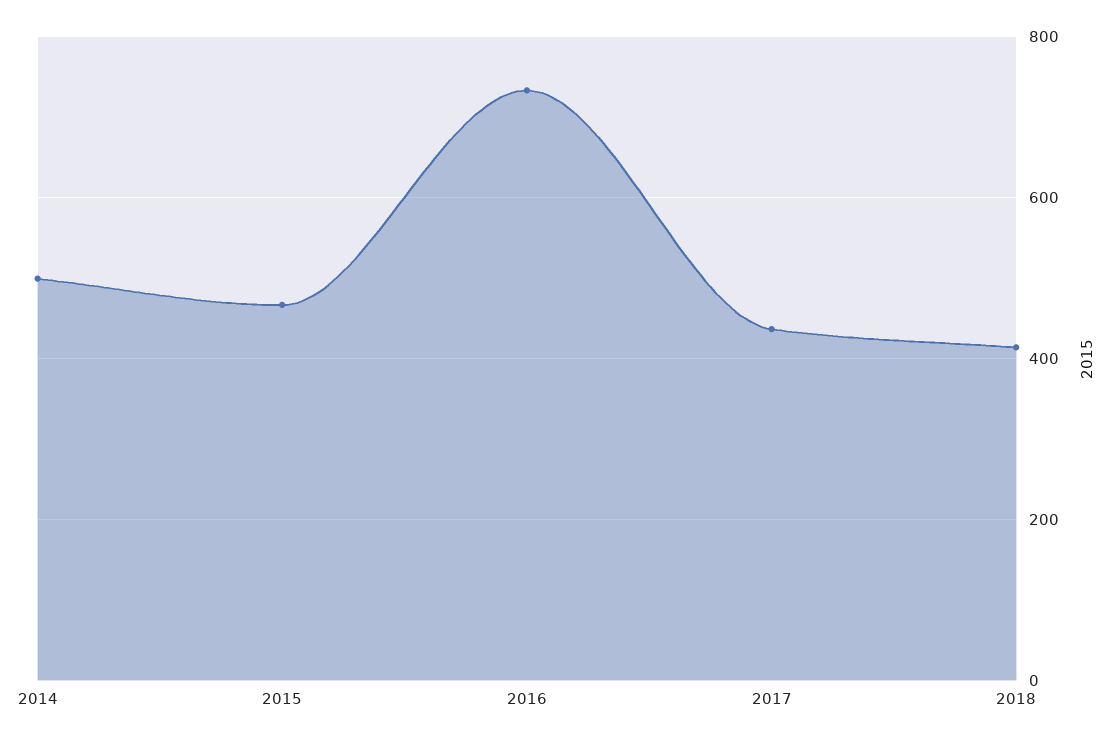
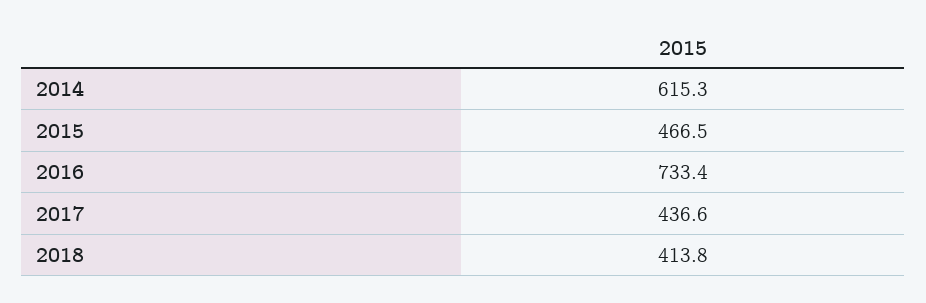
2014: 500 -> 615.3

